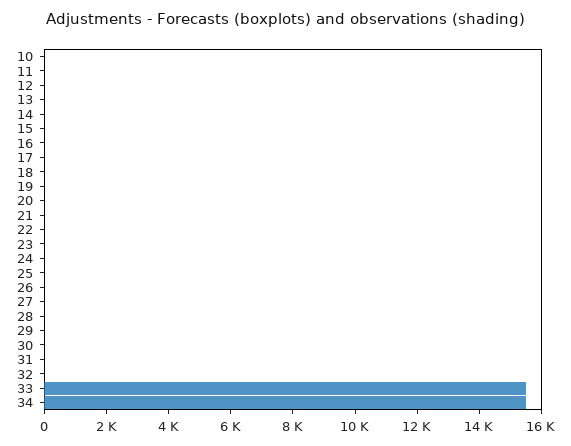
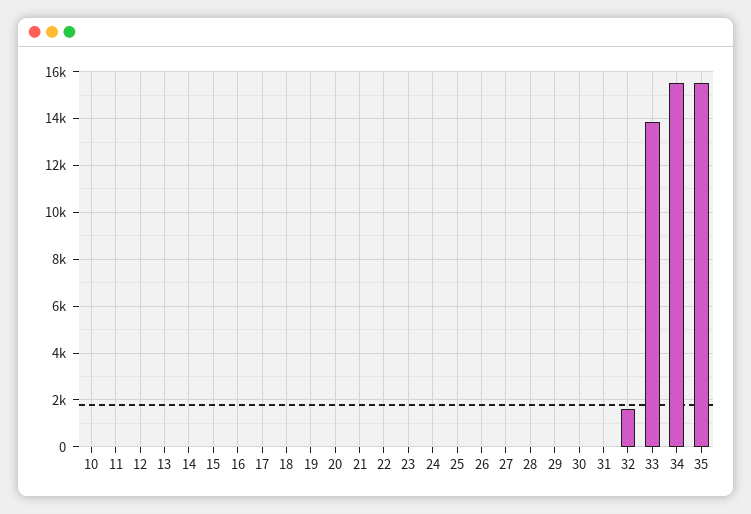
32: 0 -> 1500
33: 15500 -> 14000
35: none -> 15500

